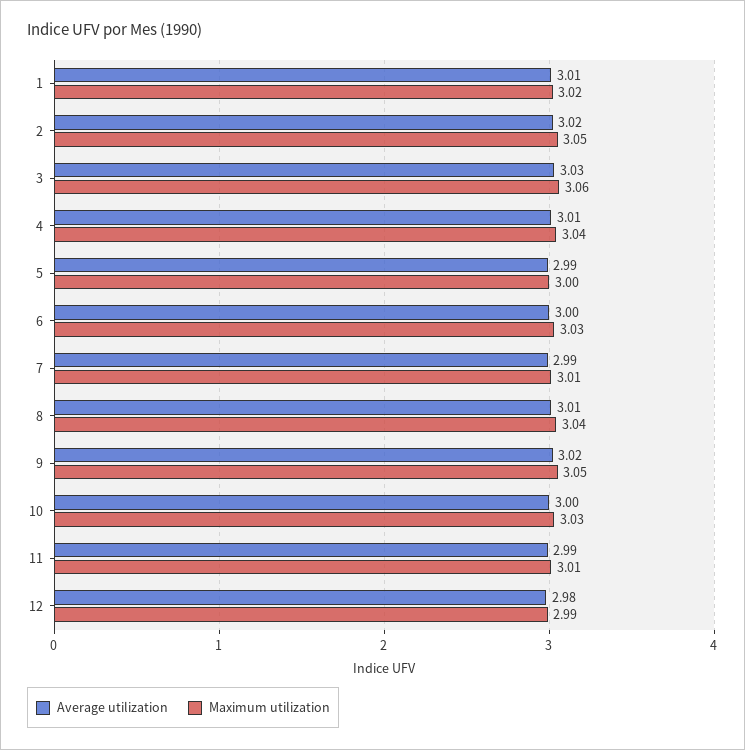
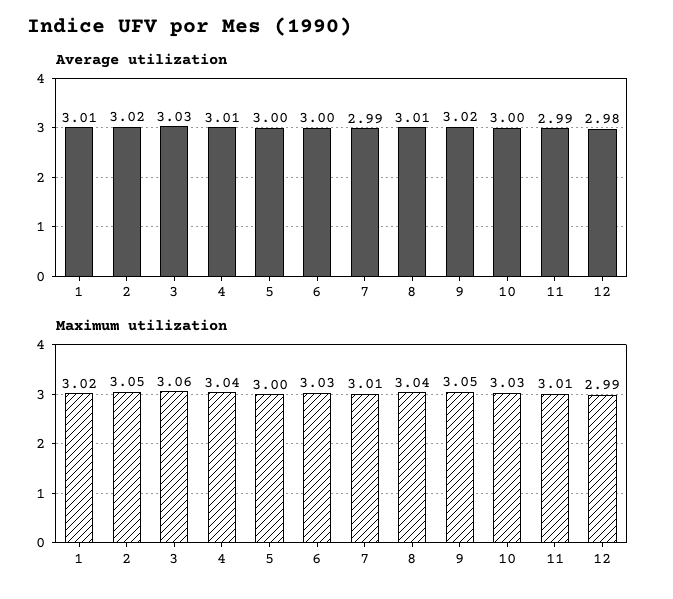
Average utilization, 5: 2.99 -> 3

